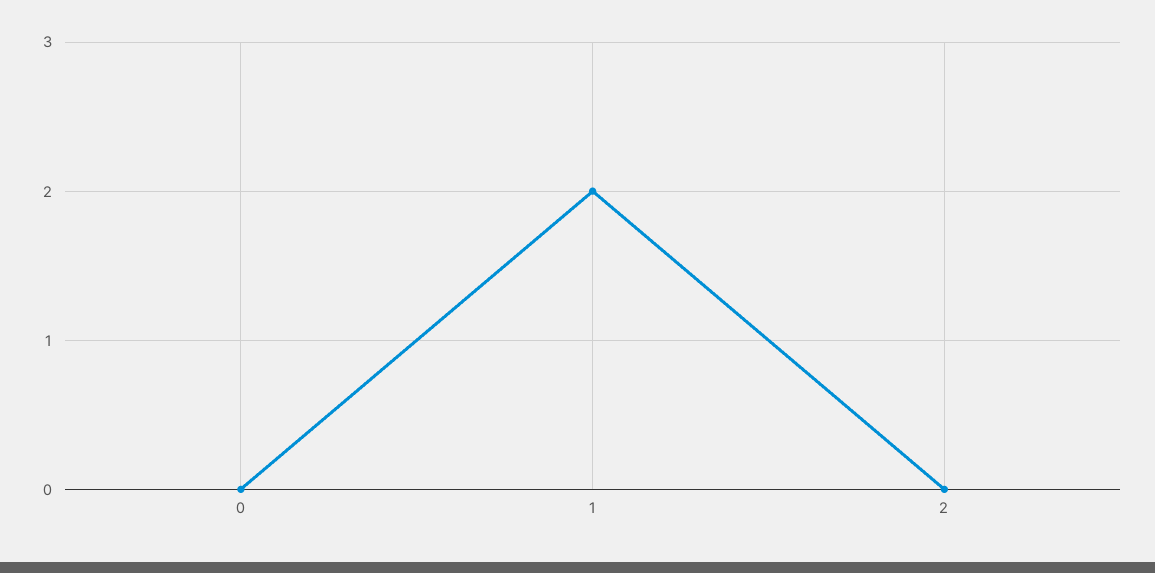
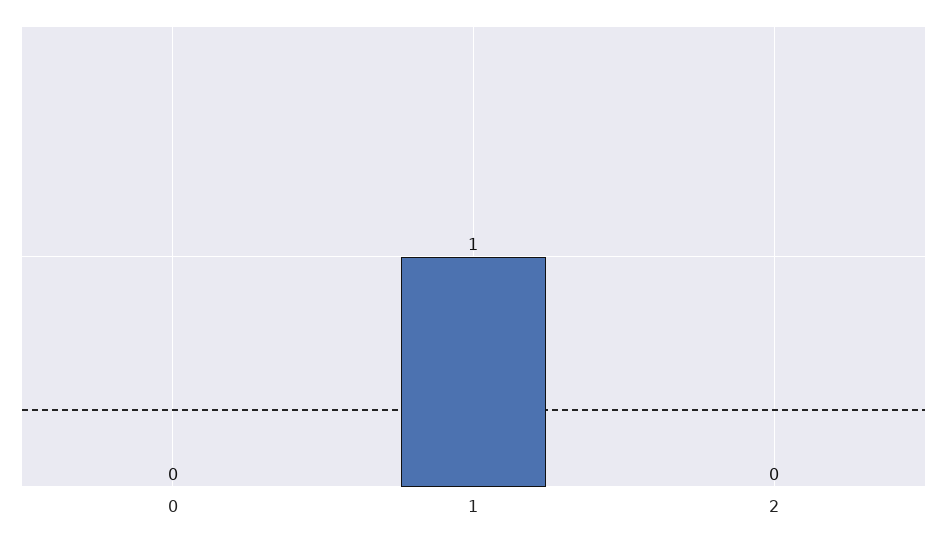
1: 2 -> 1

